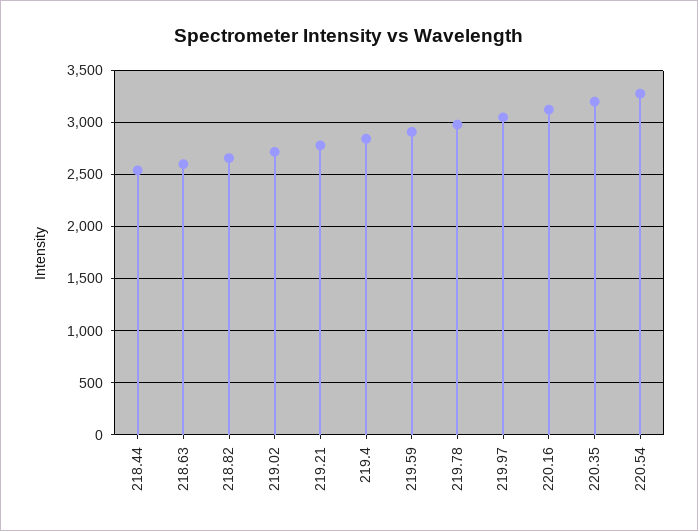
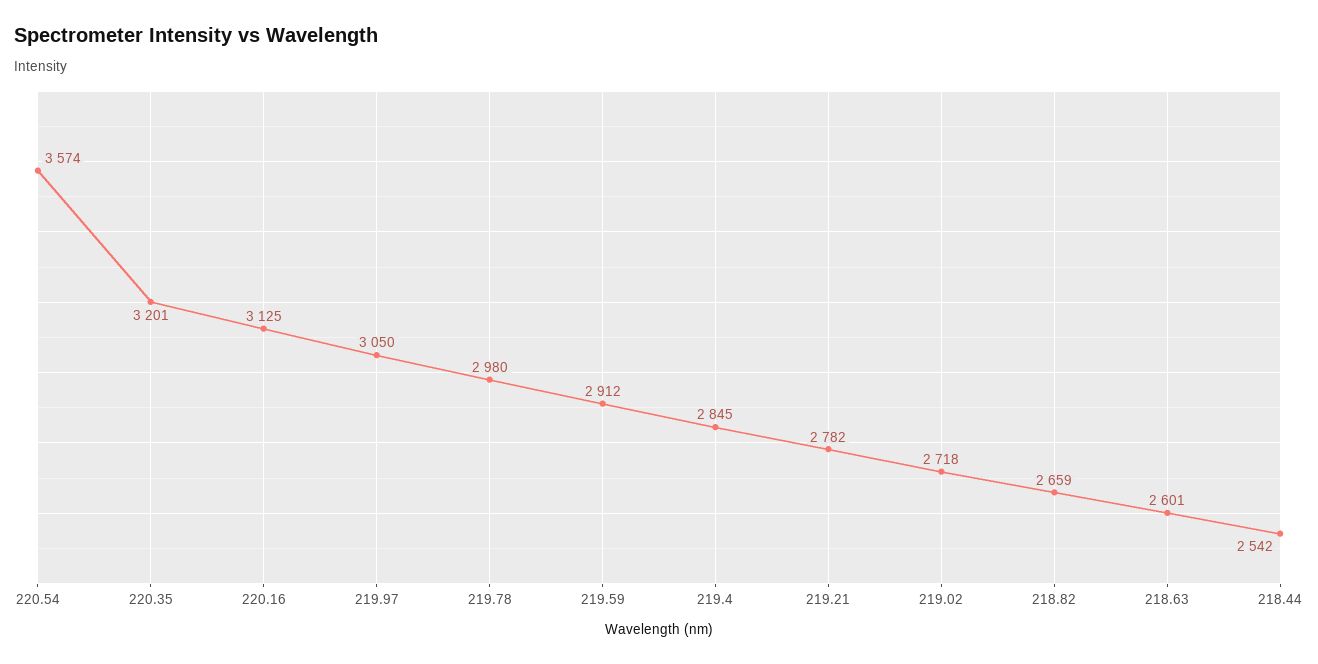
220.54: 3300 -> 3574

